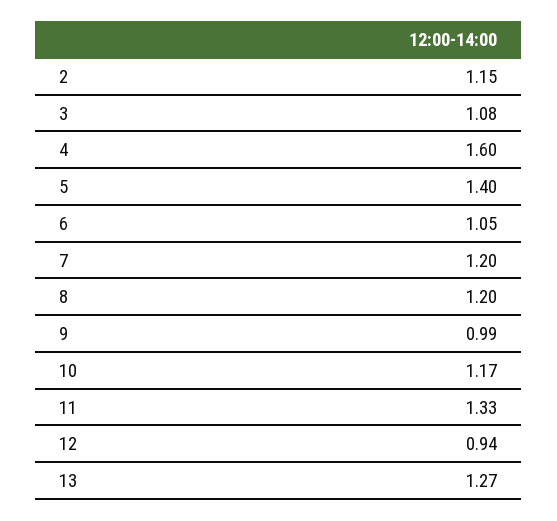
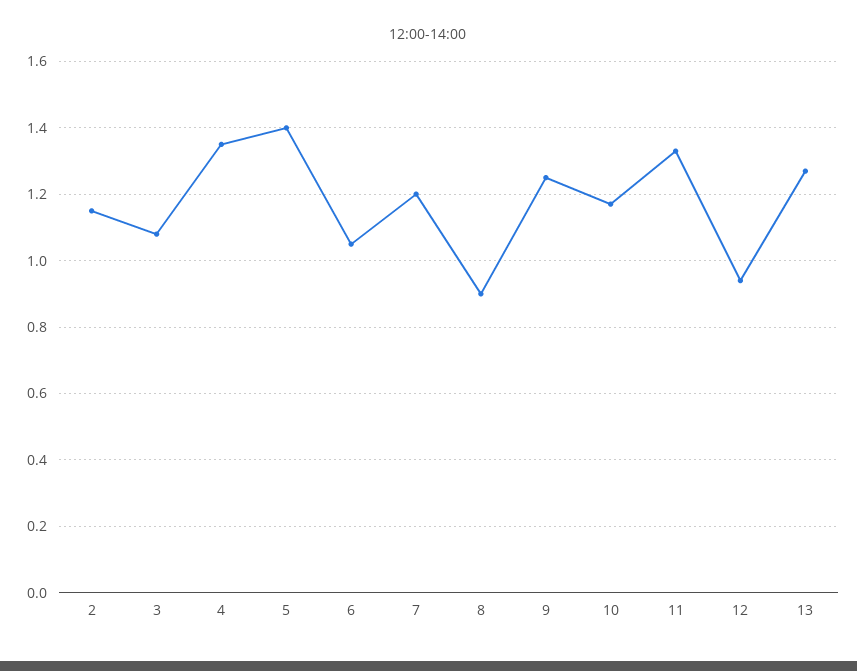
4: 1.6 -> 1.35
8: 1.2 -> 0.9
9: 0.99 -> 1.25

